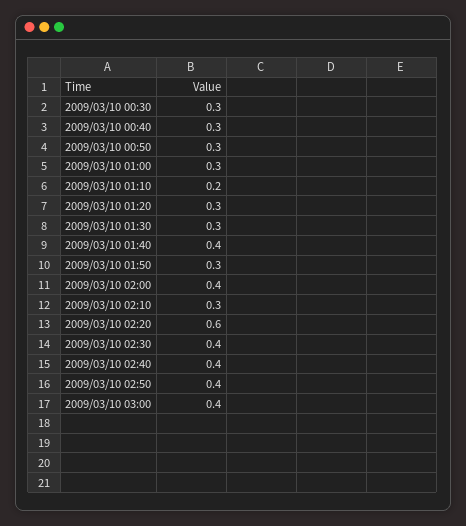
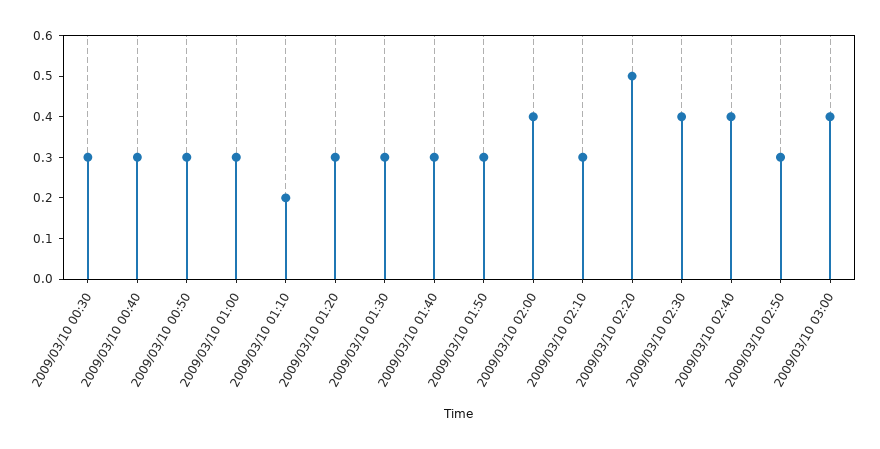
2009/03/10 01:40: 0.4 -> 0.3
2009/03/10 02:20: 0.6 -> 0.5
2009/03/10 02:50: 0.4 -> 0.3

